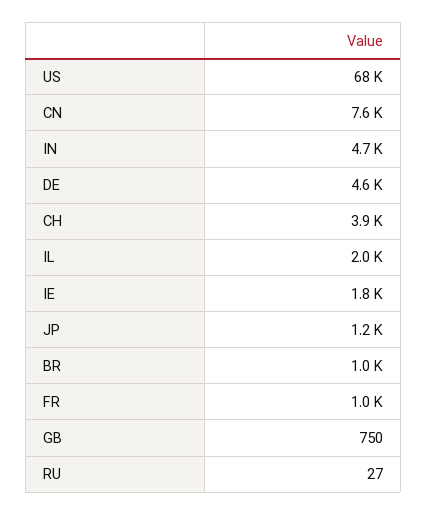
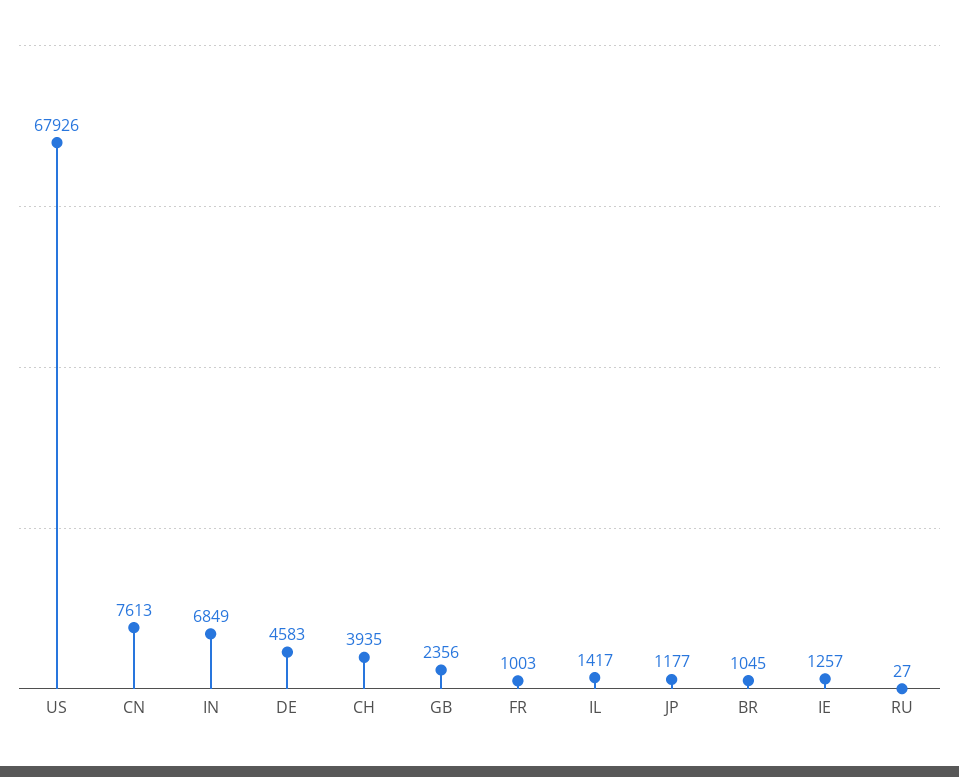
IN: 4700 -> 6849
IL: 2000 -> 1417
IE: 1800 -> 1257
GB: 750 -> 2356

